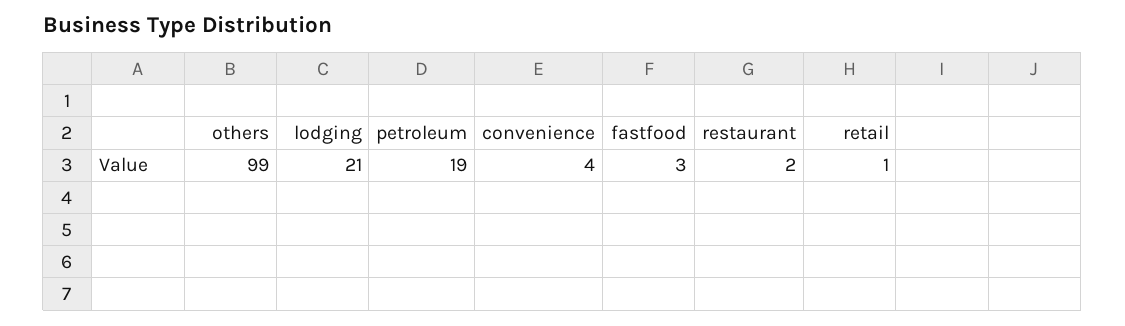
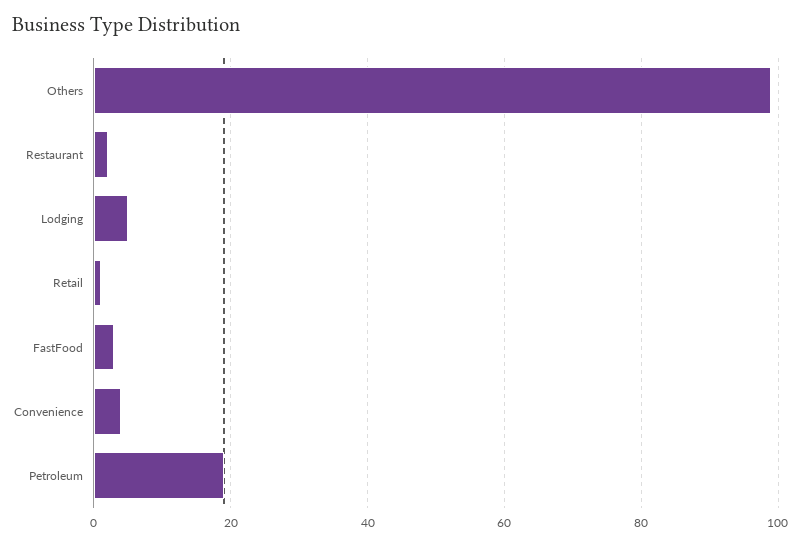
lodging: 21 -> 5

